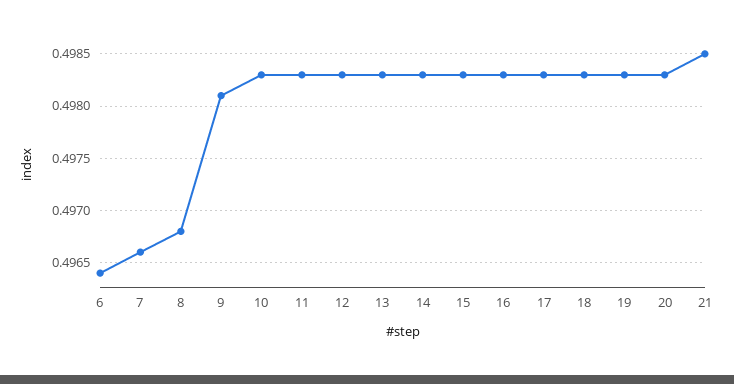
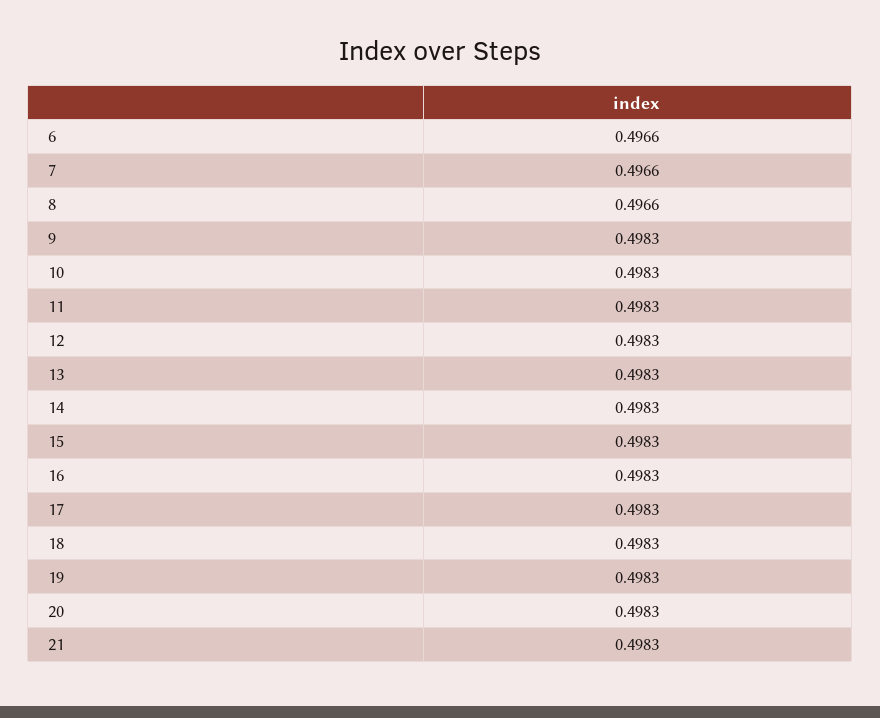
6: 0.4964 -> 0.4966
8: 0.4968 -> 0.4966
9: 0.4981 -> 0.4983
21: 0.4985 -> 0.4983

